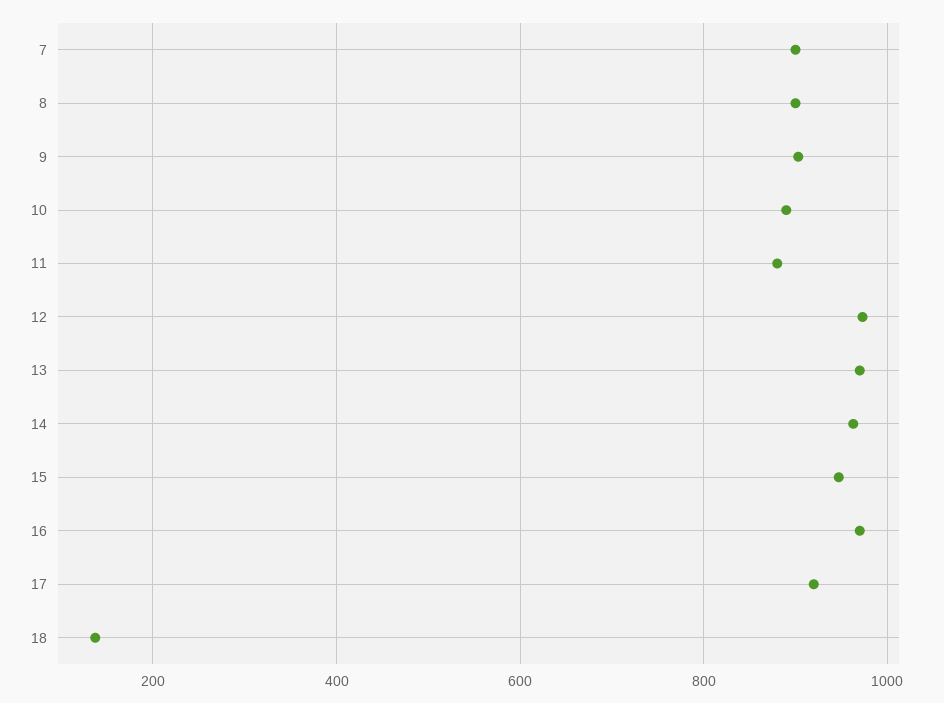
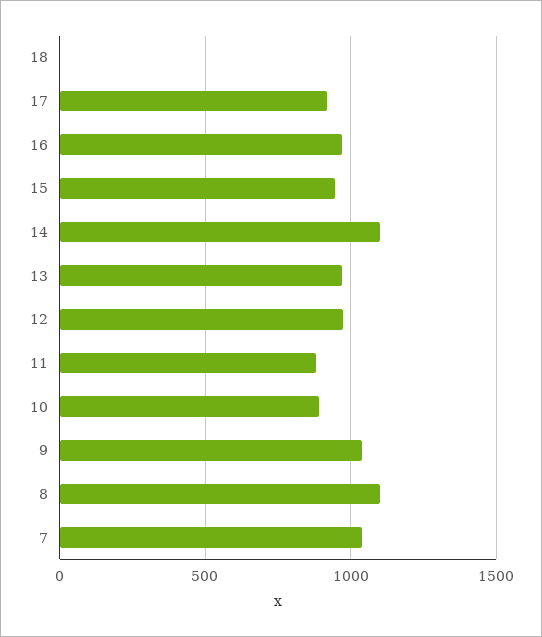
7: 900 -> 1050
8: 900 -> 1100
9: 900 -> 1050
14: 960 -> 1100
18: 140 -> 0

